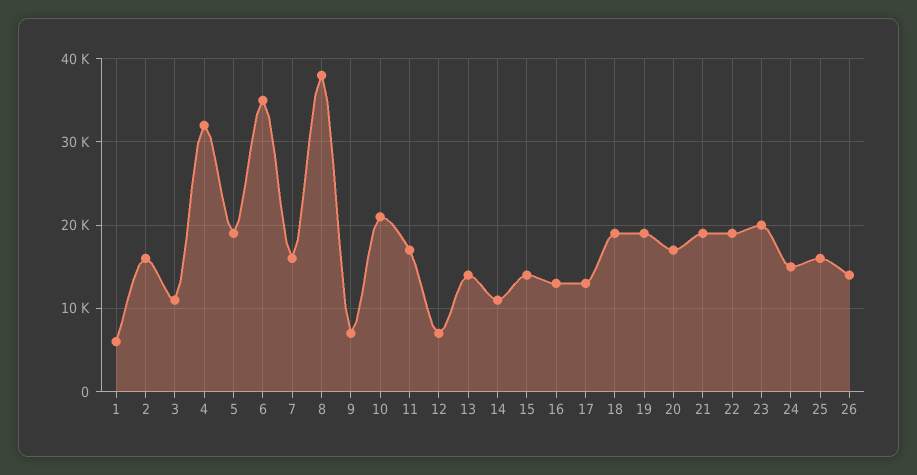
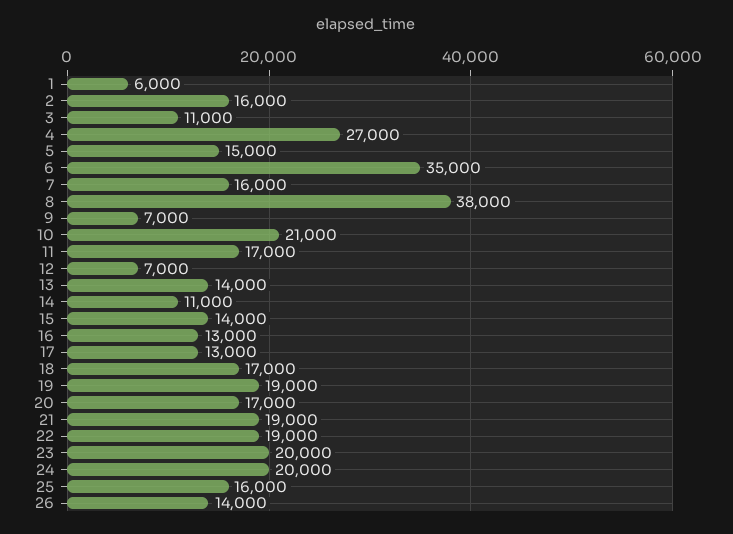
4: 32000 -> 27000
5: 19000 -> 15000
18: 19000 -> 17000
24: 15000 -> 20000

